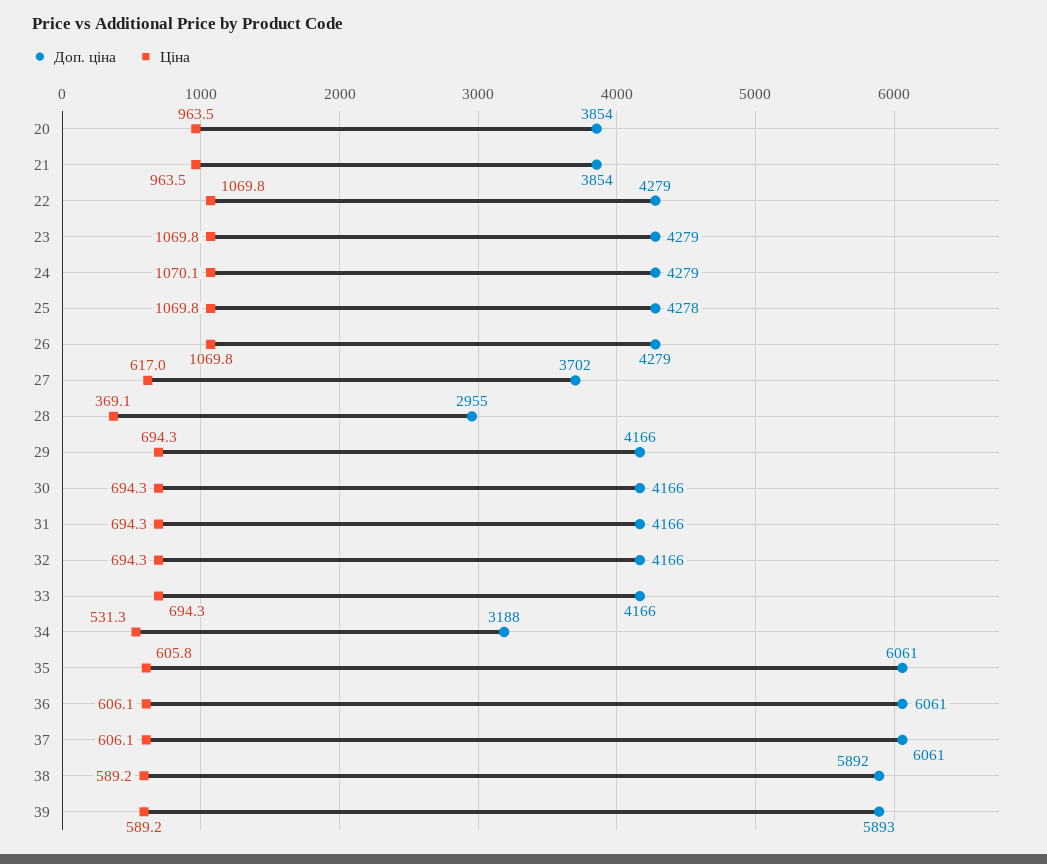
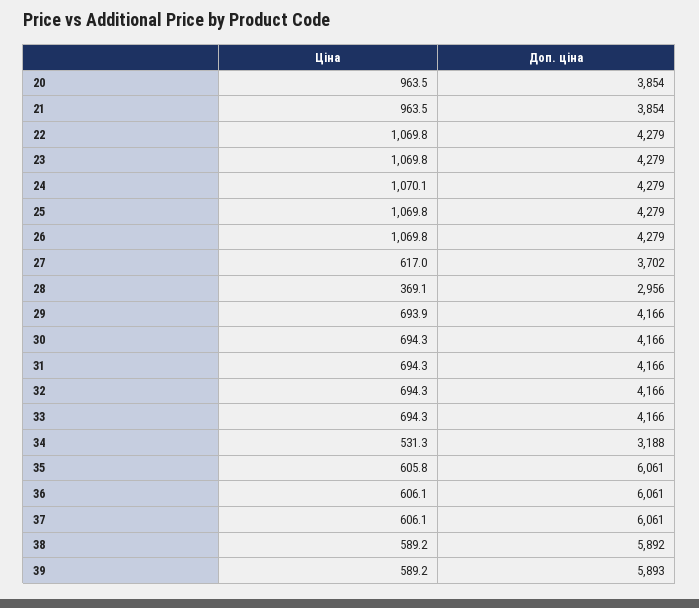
Доп. ціна, 25: 4278 -> 4279
Доп. ціна, 28: 2955 -> 2956
Ціна, 29: 694.3 -> 693.9

